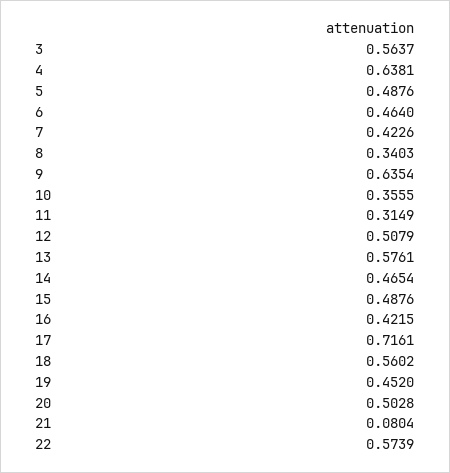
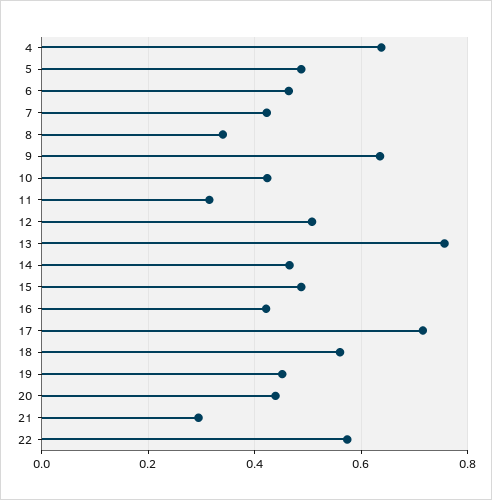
3: 0.5637 -> none
10: 0.3555 -> 0.42
13: 0.5761 -> 0.76
20: 0.5028 -> 0.44
21: 0.0804 -> 0.3

